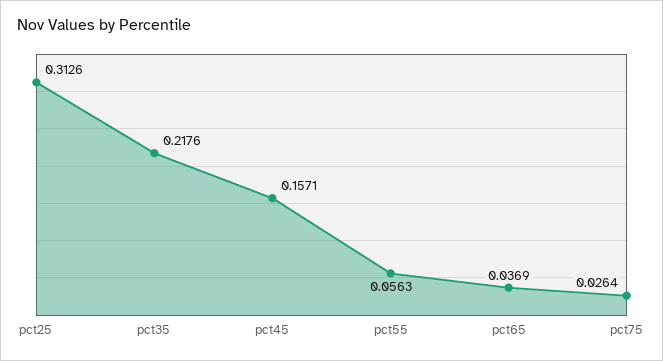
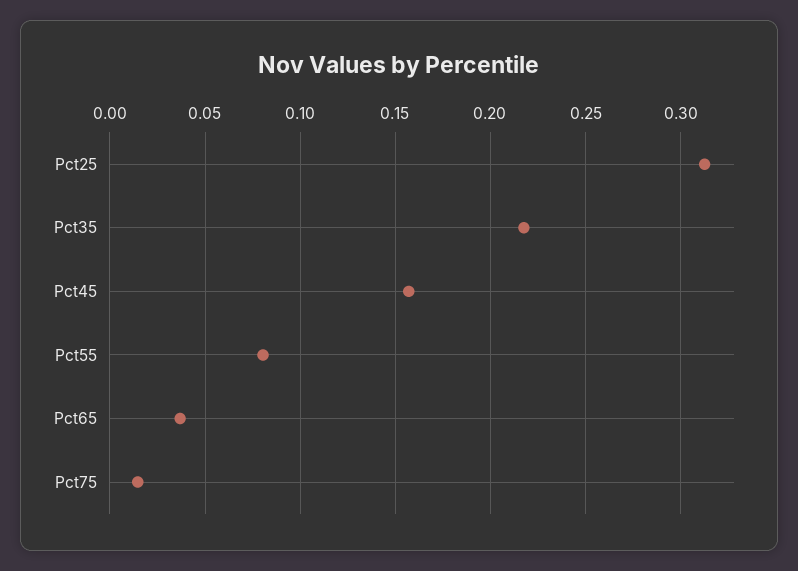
pct55: 0.0563 -> 0.08
pct75: 0.0264 -> 0.015

